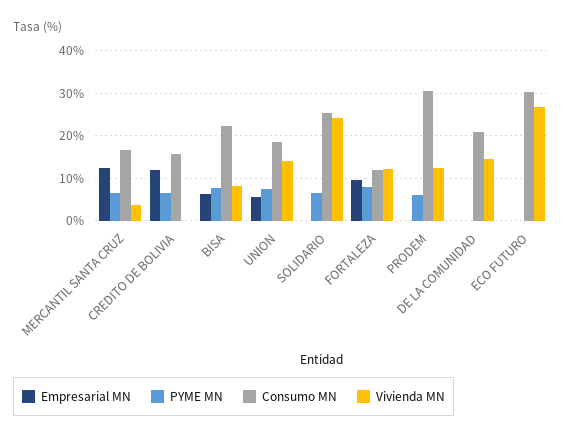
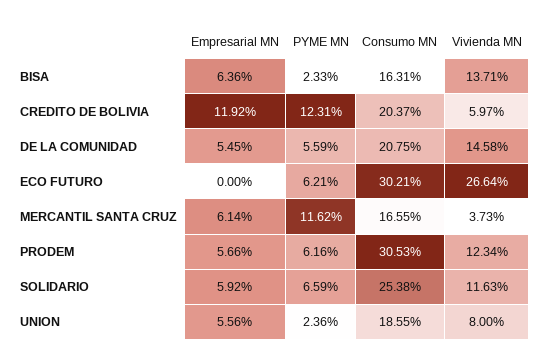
Empresarial MN, MERCANTIL SANTA CRUZ: 12 -> 6.14
PYME MN, MERCANTIL SANTA CRUZ: 6 -> 11.62
PYME MN, CREDITO DE BOLIVIA: 6 -> 12.31
Consumo MN, CREDITO DE BOLIVIA: 16 -> 20.37
Vivienda MN, CREDITO DE BOLIVIA: 0 -> 5.97
PYME MN, BISA: 8 -> 2.33
Consumo MN, BISA: 22 -> 16.31
Vivienda MN, BISA: 8 -> 13.71
PYME MN, UNION: 8 -> 2.36
Vivienda MN, UNION: 14 -> 8
Empresarial MN, SOLIDARIO: 0 -> 5.92
Vivienda MN, SOLIDARIO: 24 -> 11.63
Empresarial MN, FORTALEZA: 10 -> none
PYME MN, FORTALEZA: 8 -> none
Consumo MN, FORTALEZA: 12 -> none
Vivienda MN, FORTALEZA: 12 -> none
Empresarial MN, PRODEM: 0 -> 5.66
Empresarial MN, DE LA COMUNIDAD: 0 -> 5.45
PYME MN, DE LA COMUNIDAD: 0 -> 5.59
PYME MN, ECO FUTURO: 0 -> 6.21

